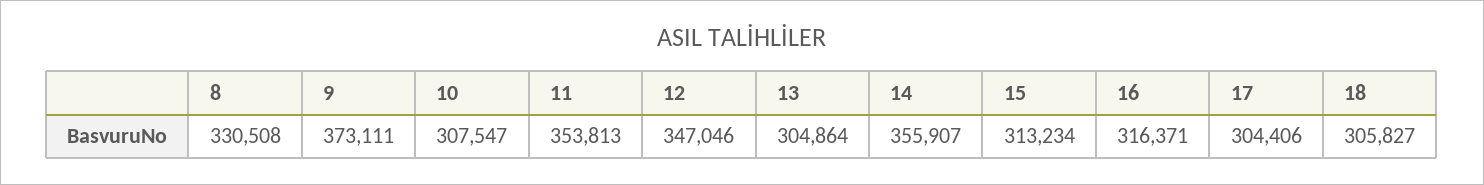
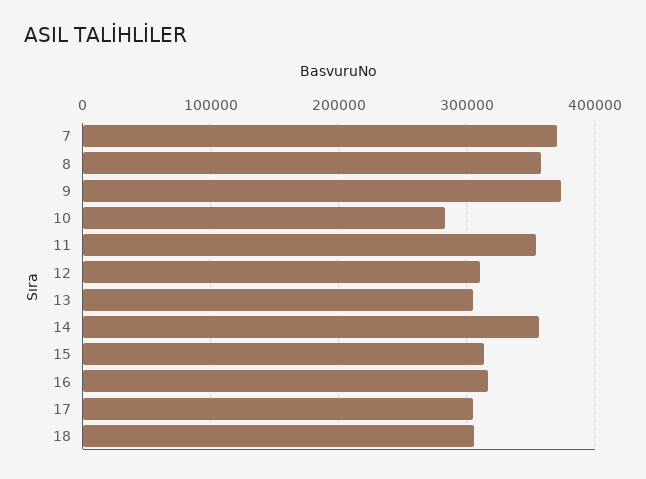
8: 330508 -> 360000
10: 307547 -> 280000
12: 347046 -> 310000
7: none -> 370000

